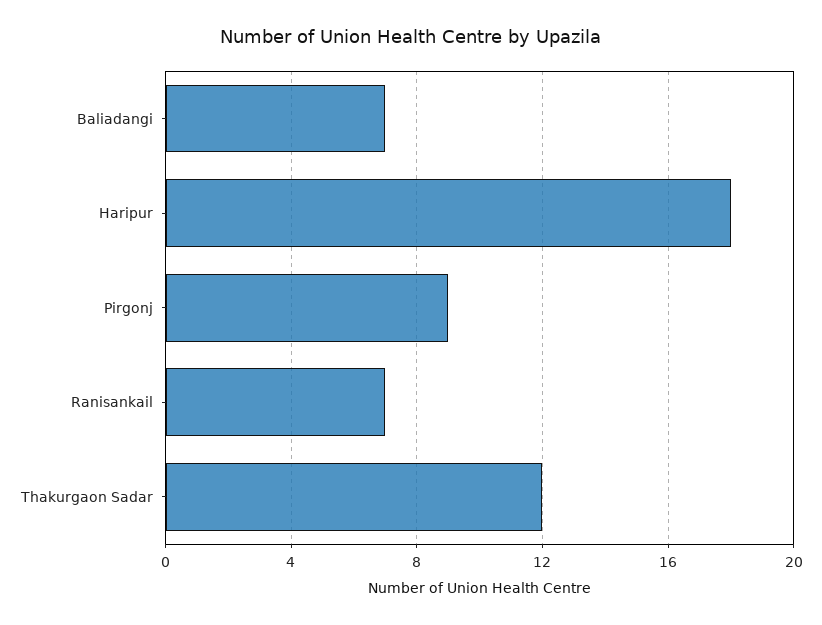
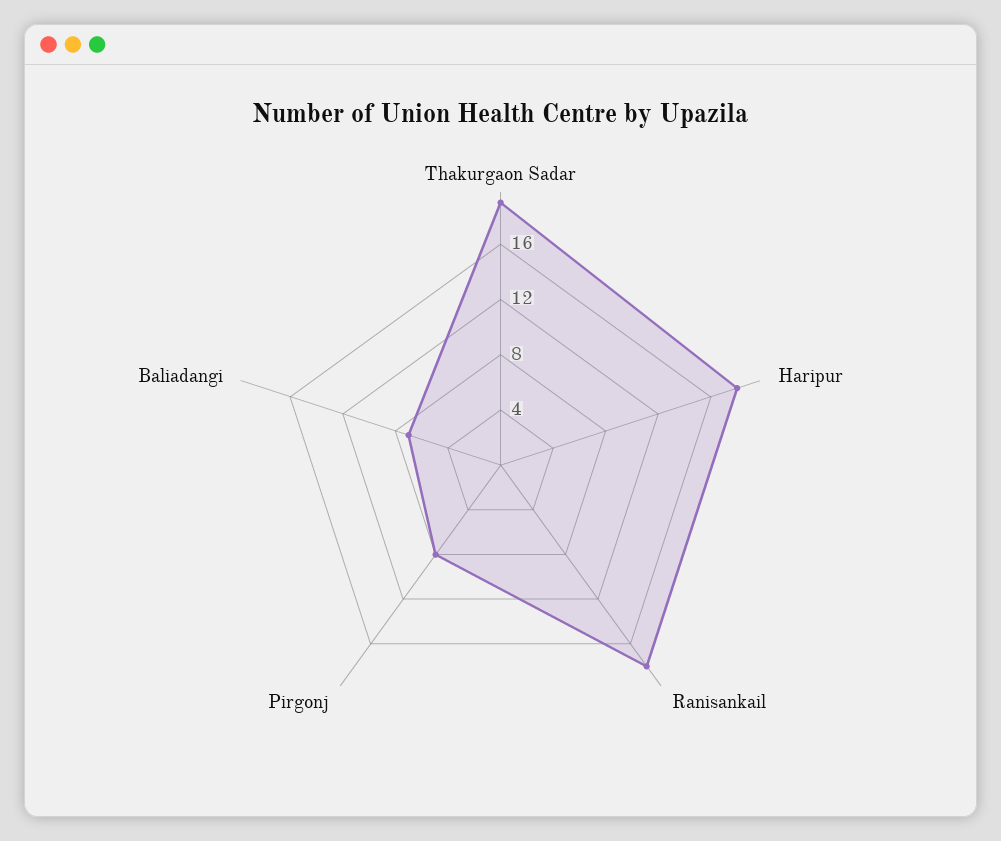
Pirgonj: 9 -> 8
Ranisankail: 7 -> 18
Thakurgaon Sadar: 12 -> 19

